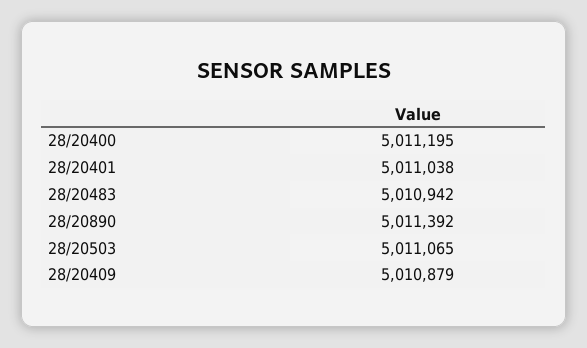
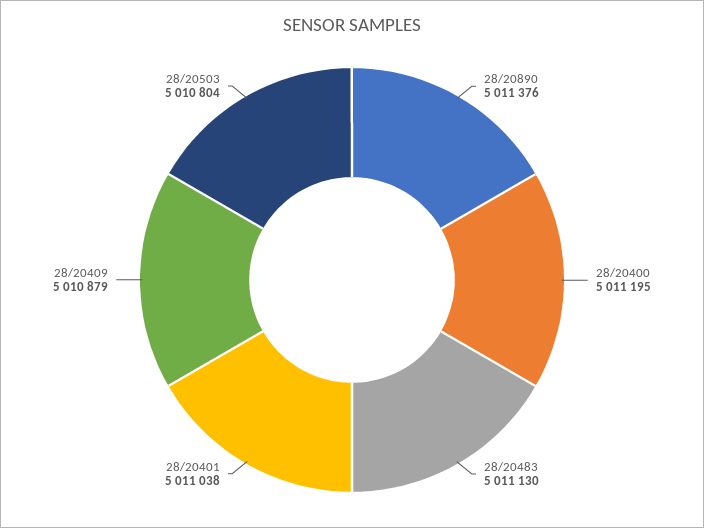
28/20483: 5010942 -> 5011130
28/20890: 5011392 -> 5011376
28/20503: 5011065 -> 5010804

